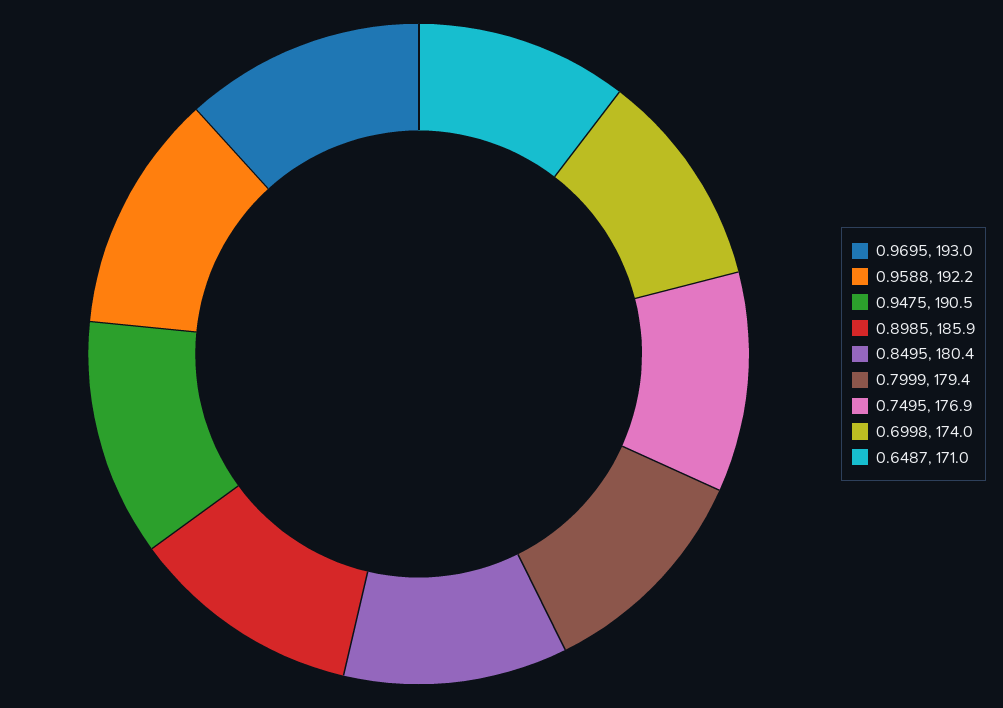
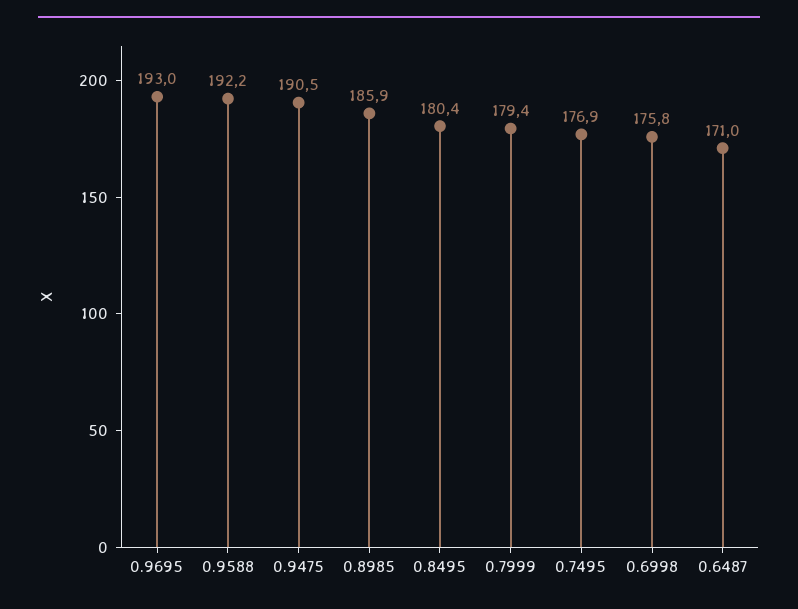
0.6998: 174 -> 175.8

